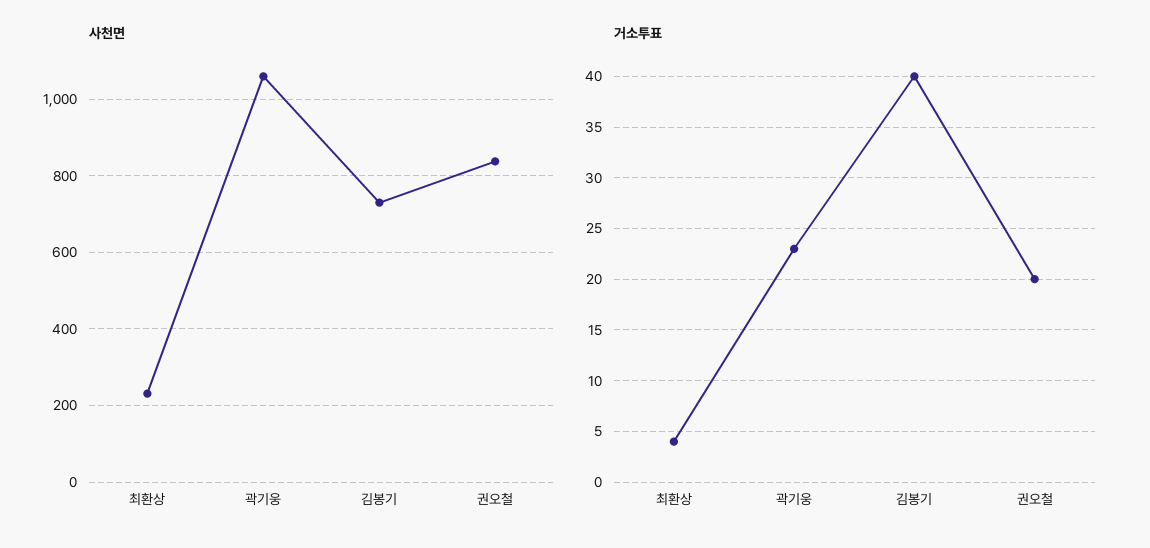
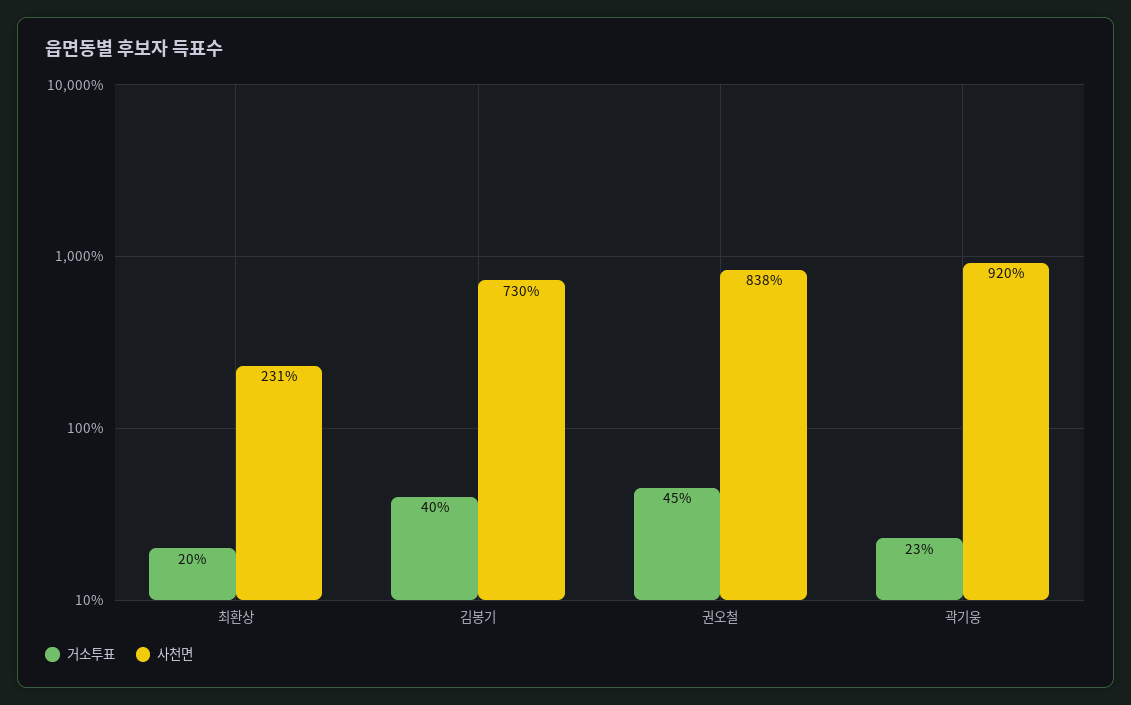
사천면, 곽기웅: 1060 -> 920
거소투표, 최환상: 4 -> 20
거소투표, 권오철: 20 -> 45

